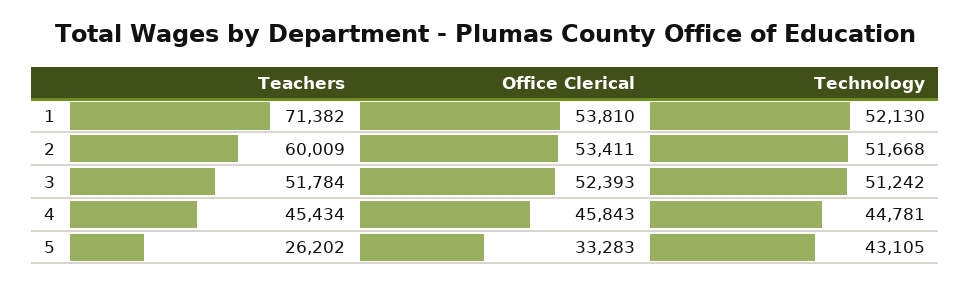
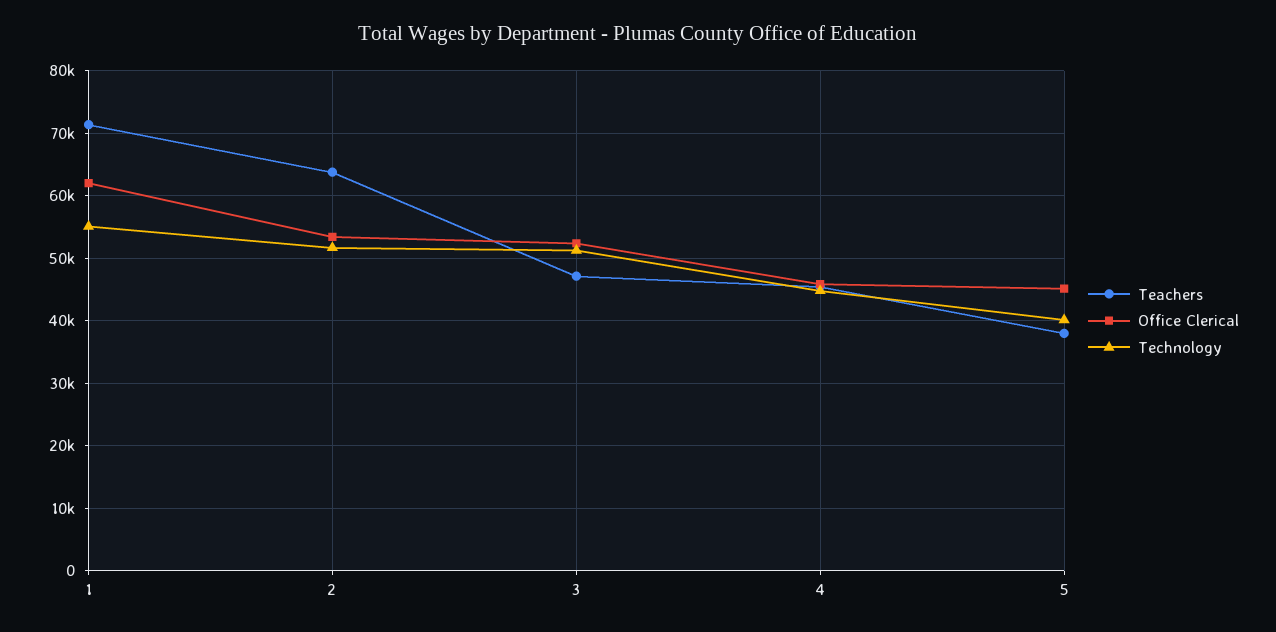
Office Clerical, 1: 53810 -> 62000
Technology, 1: 52130 -> 55000
Teachers, 2: 60009 -> 64000
Teachers, 3: 51784 -> 47000
Teachers, 5: 26202 -> 38000
Office Clerical, 5: 33283 -> 45000
Technology, 5: 43105 -> 40000

